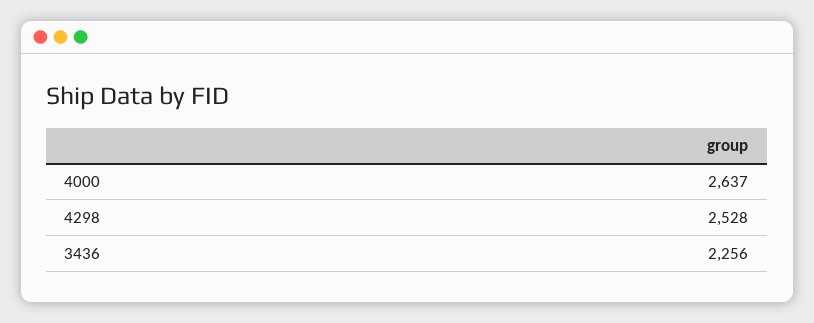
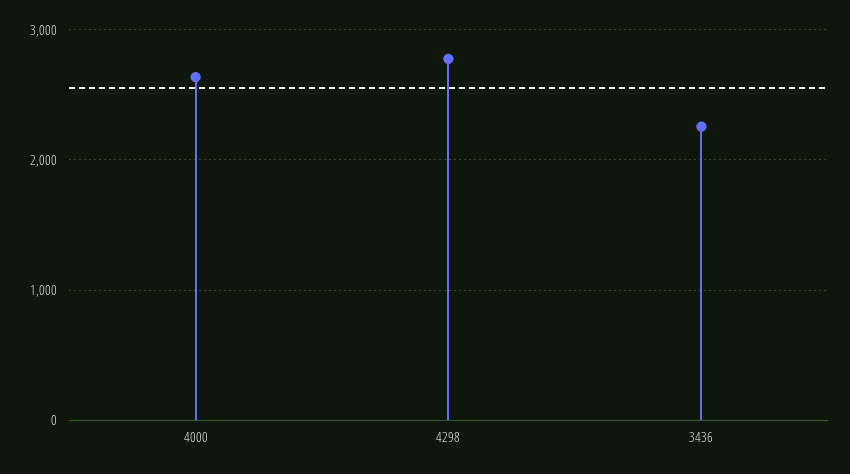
4298: 2528 -> 2800

